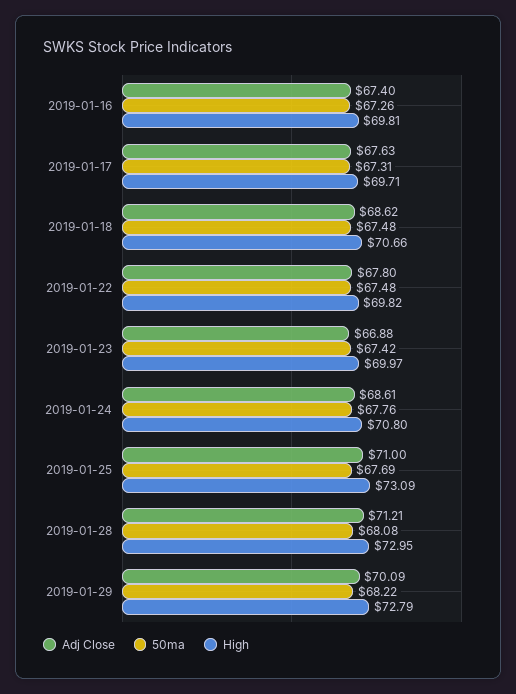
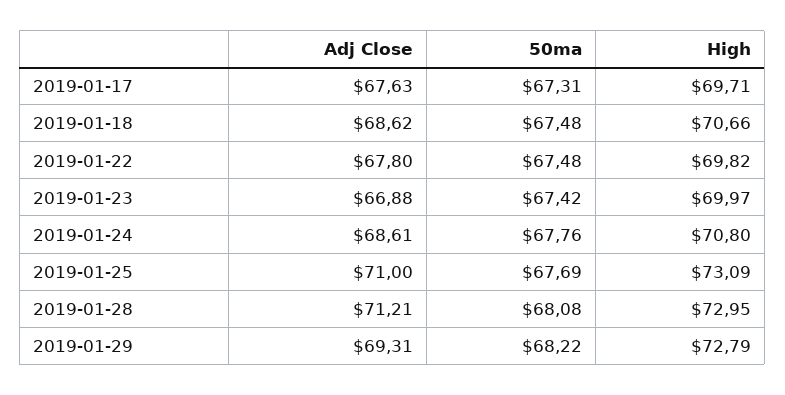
Adj Close, 2019-01-16: 67.4 -> none
50ma, 2019-01-16: 67.26 -> none
High, 2019-01-16: 69.81 -> none
Adj Close, 2019-01-29: 70.09 -> 69.31

